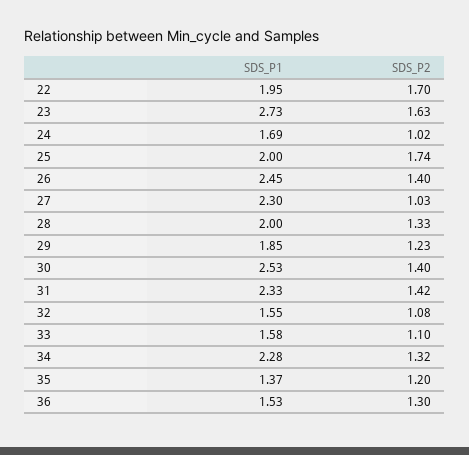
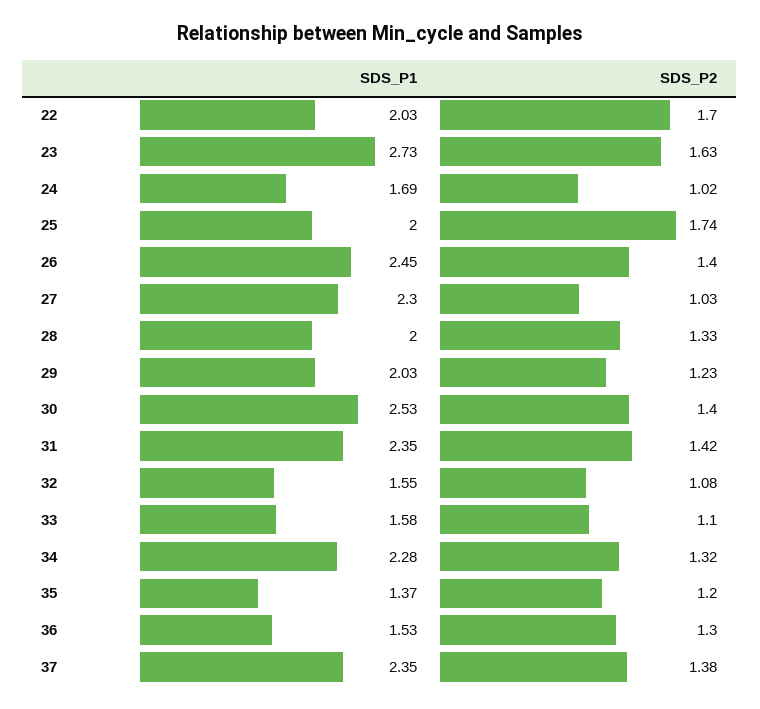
SDS_P1, 22: 1.95 -> 2.03
SDS_P1, 29: 1.85 -> 2.03
SDS_P1, 31: 2.33 -> 2.35
SDS_P1, 37: none -> 2.35
SDS_P2, 37: none -> 1.38

